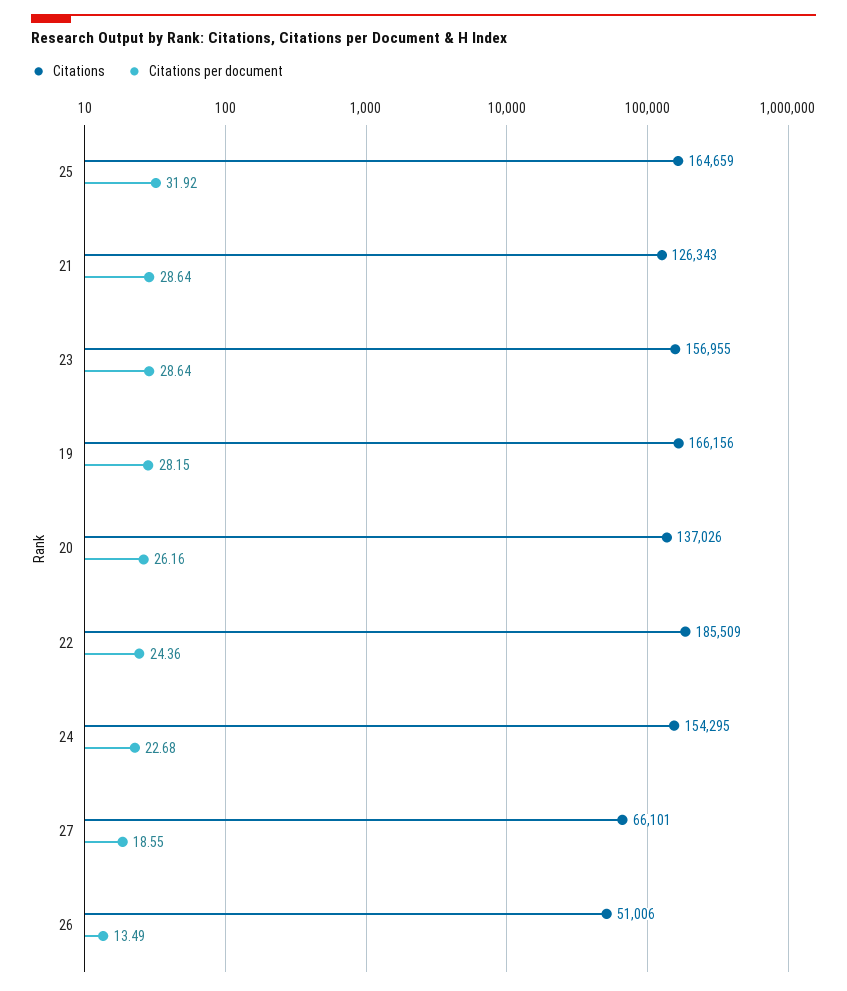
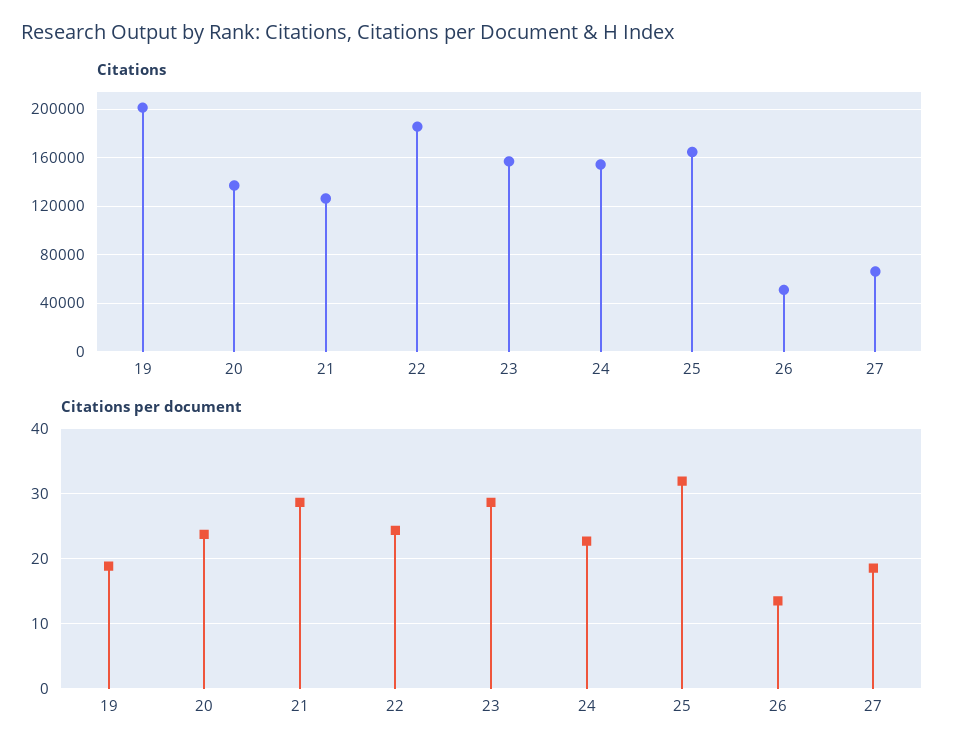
Citations, 19: 166156 -> 200000
Citations per document, 19: 28.15 -> 19
Citations per document, 20: 26.16 -> 24

